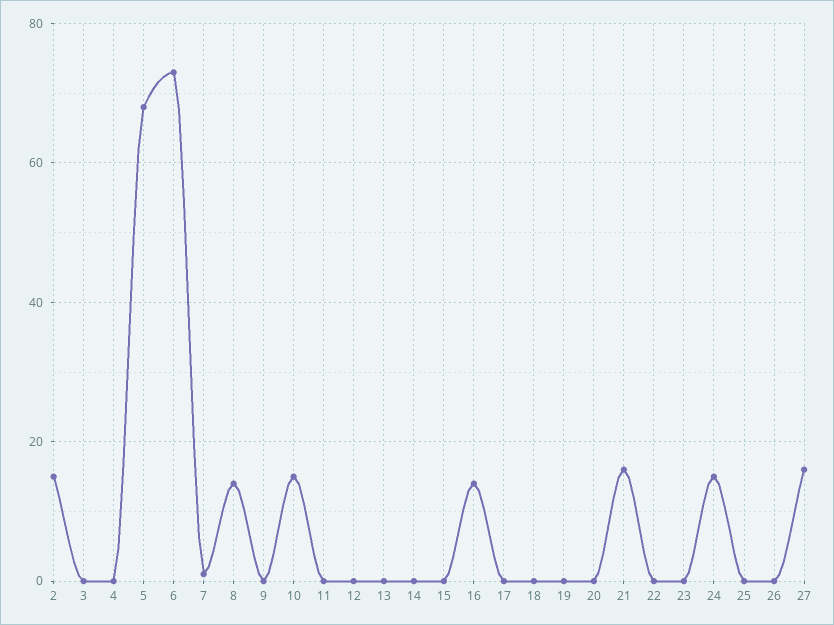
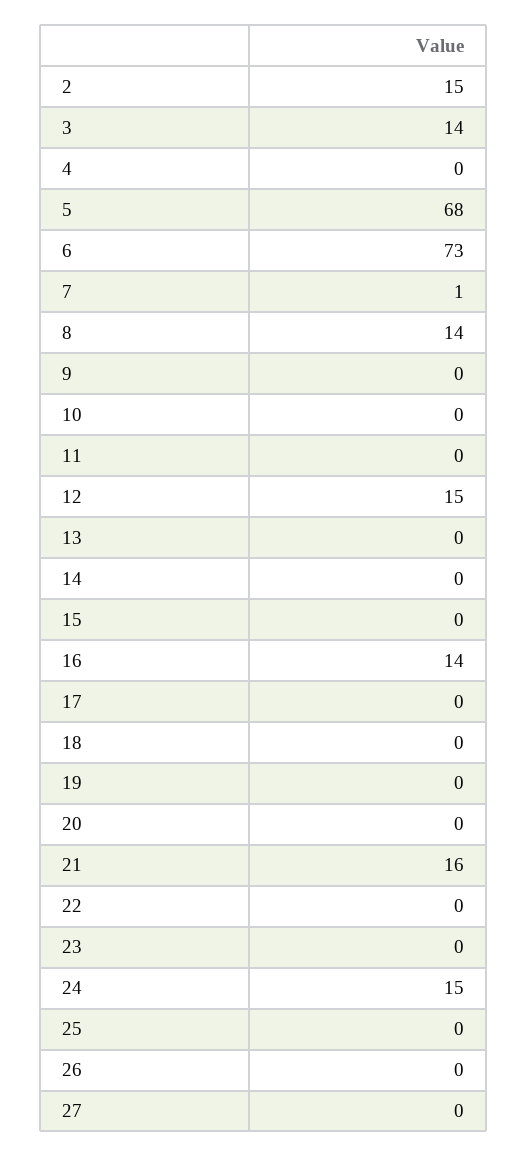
3: 0 -> 14
10: 15 -> 0
12: 0 -> 15
27: 15 -> 0

